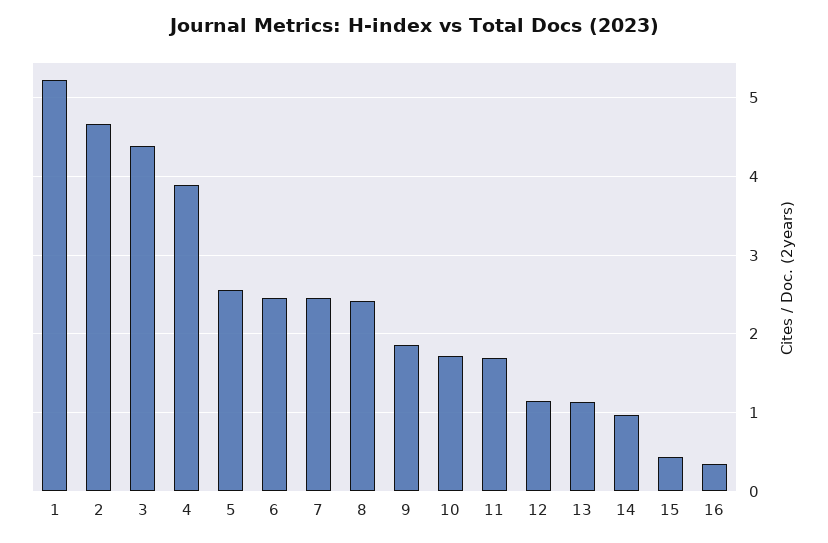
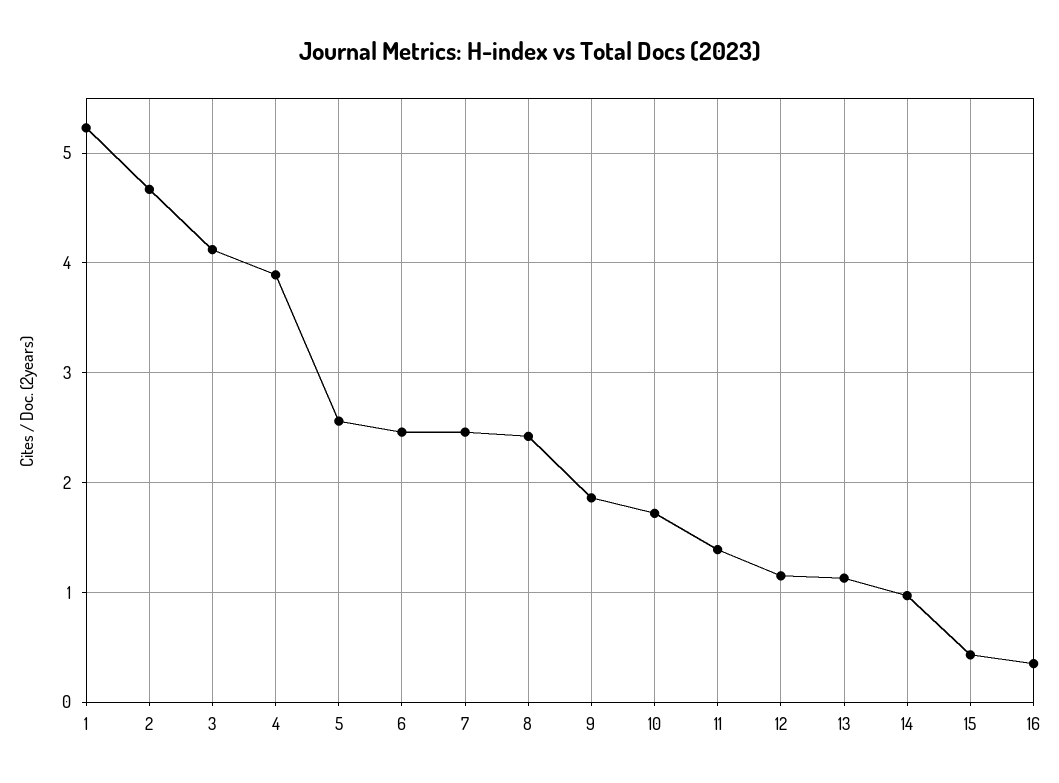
3: 4.4 -> 4.1
11: 1.7 -> 1.4

